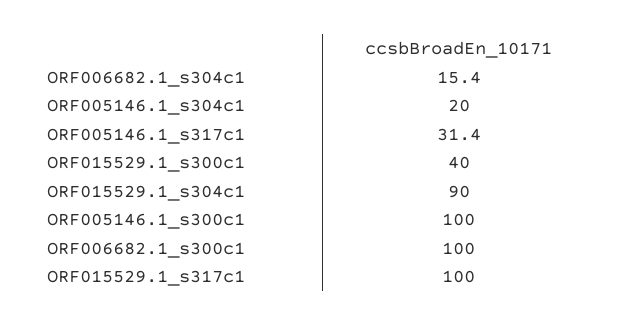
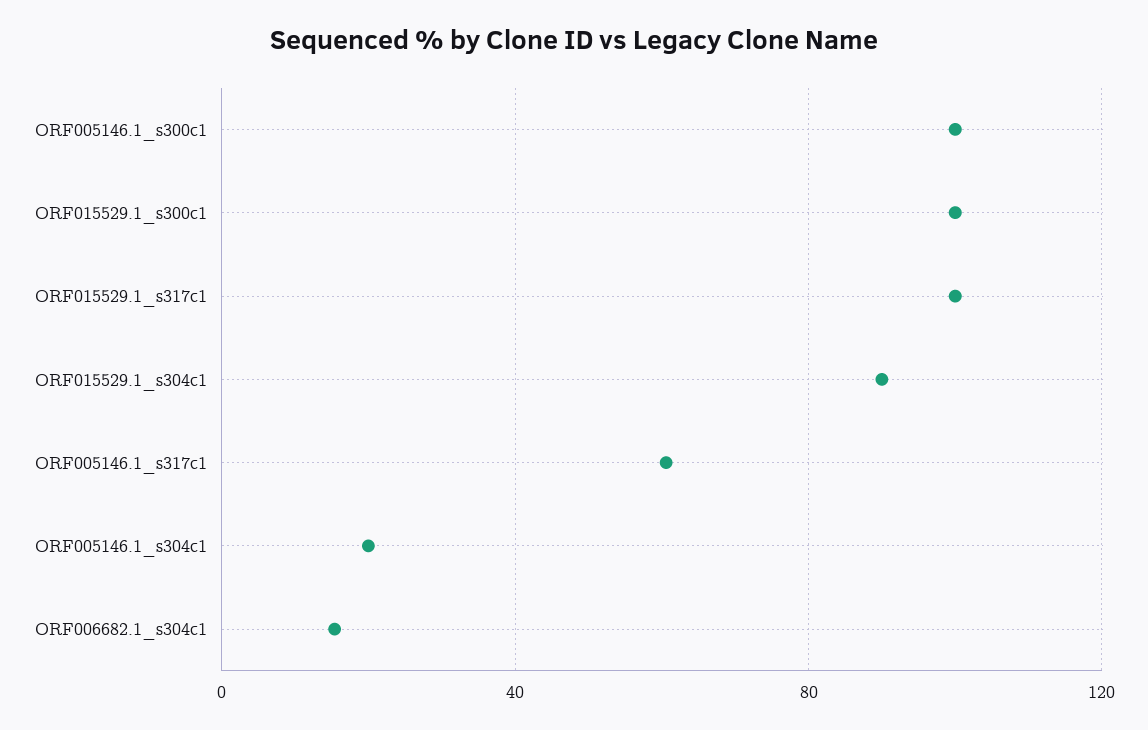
ORF005146.1_s317c1: 31.4 -> 60
ORF015529.1_s300c1: 40 -> 100
ORF006682.1_s300c1: 100 -> none

